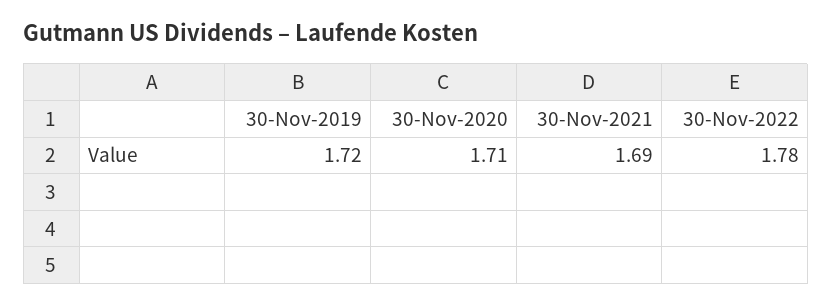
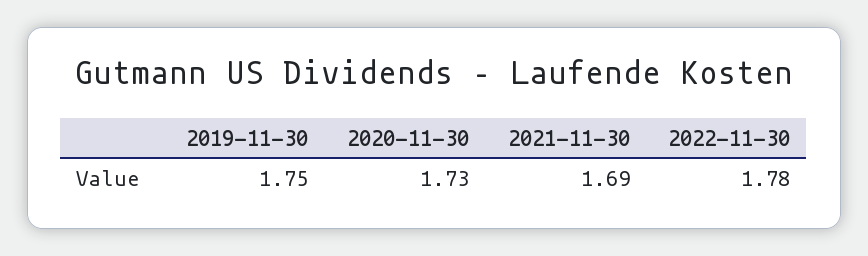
30-Nov-2019: 1.72 -> 1.75
30-Nov-2020: 1.71 -> 1.73

